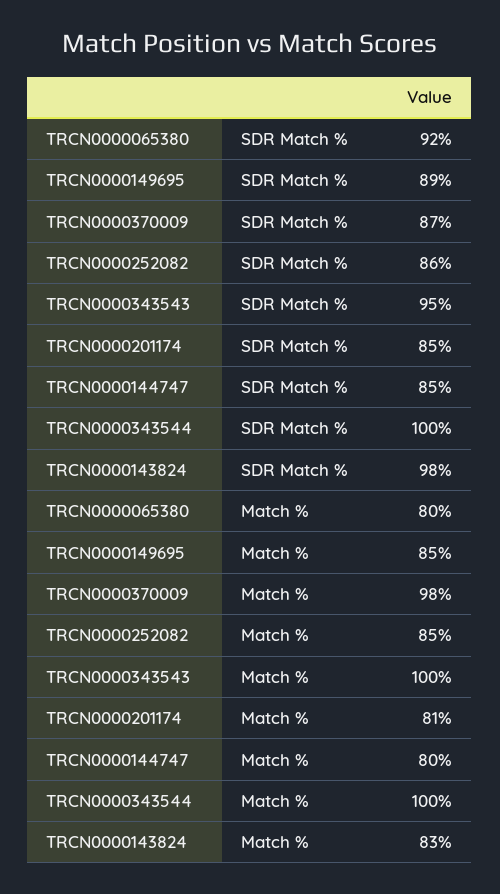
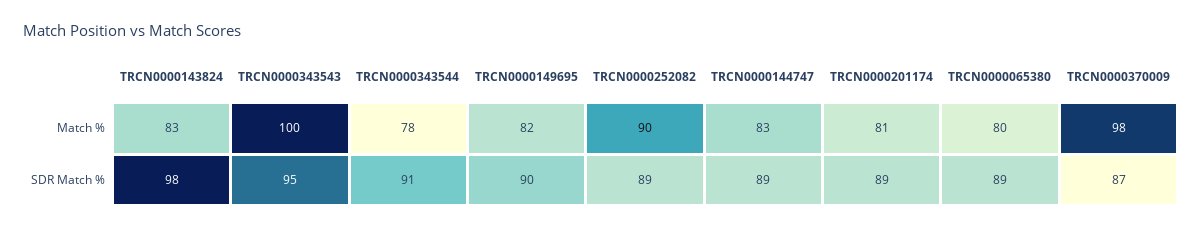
TRCN0000065380, SDR Match %: 92 -> 89
TRCN0000149695, SDR Match %: 89 -> 90
TRCN0000252082, SDR Match %: 86 -> 89
TRCN0000201174, SDR Match %: 85 -> 89
TRCN0000144747, SDR Match %: 85 -> 89
TRCN0000343544, SDR Match %: 100 -> 91
TRCN0000149695, Match %: 85 -> 82
TRCN0000252082, Match %: 85 -> 90
TRCN0000144747, Match %: 80 -> 83
TRCN0000343544, Match %: 100 -> 78

